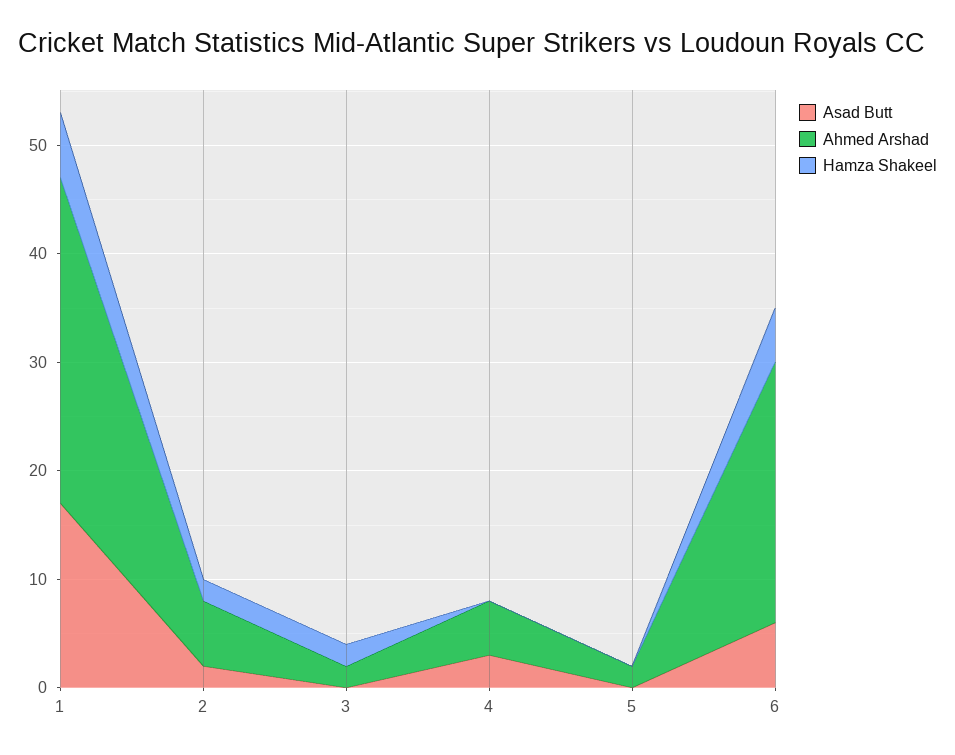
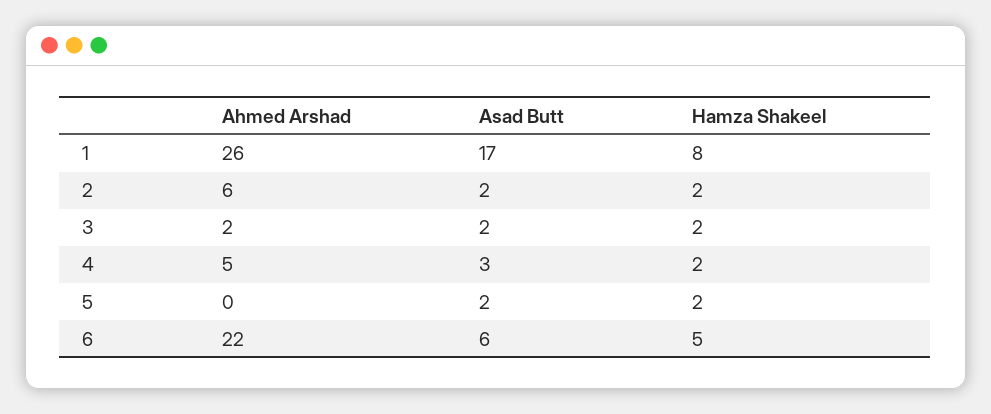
Ahmed Arshad, 1: 30 -> 26
Hamza Shakeel, 1: 6 -> 8
Asad Butt, 3: 0 -> 2
Hamza Shakeel, 4: 0 -> 2
Asad Butt, 5: 0 -> 2
Ahmed Arshad, 5: 2 -> 0
Hamza Shakeel, 5: 0 -> 2
Ahmed Arshad, 6: 24 -> 22

